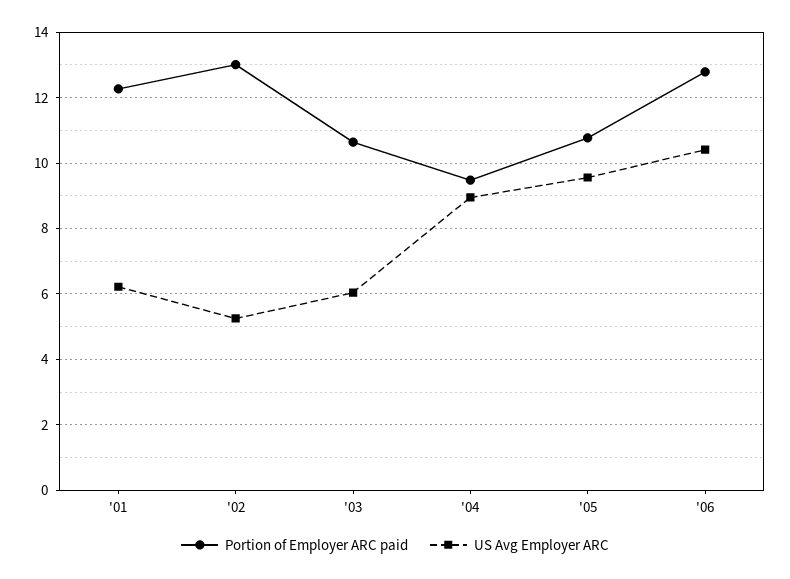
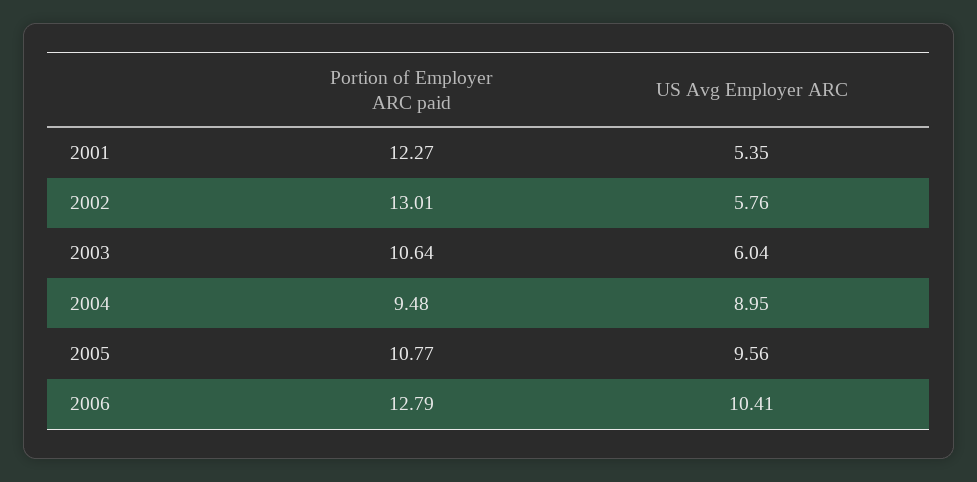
US Avg Employer ARC, '01: 6.2 -> 5.35
US Avg Employer ARC, '02: 5.2 -> 5.76

